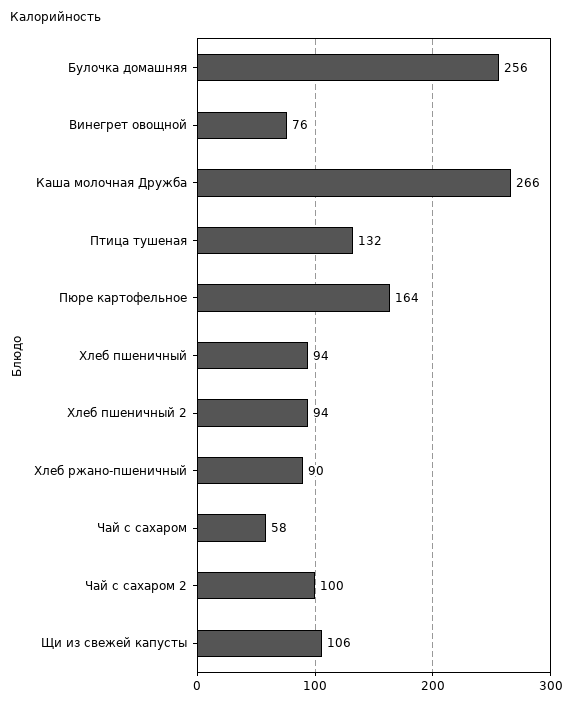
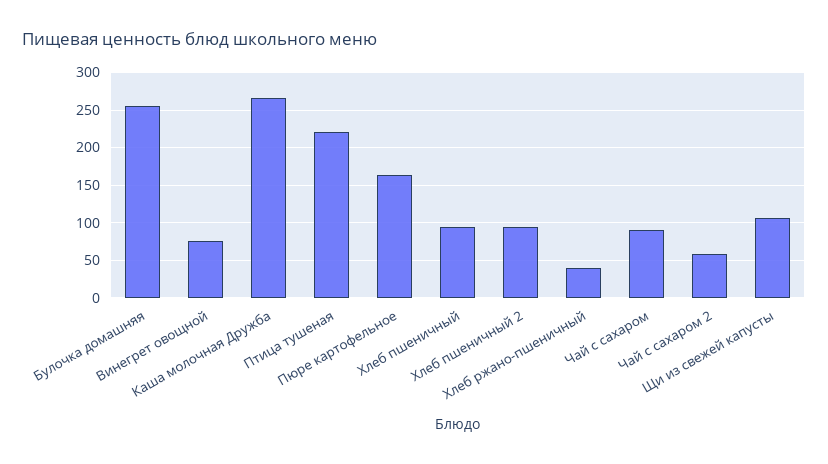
Птица тушеная: 132 -> 220
Хлеб ржано-пшеничный: 90 -> 40
Чай с сахаром: 58 -> 90
Чай с сахаром 2: 100 -> 60

